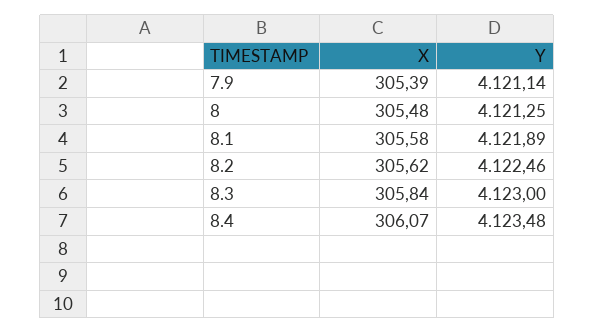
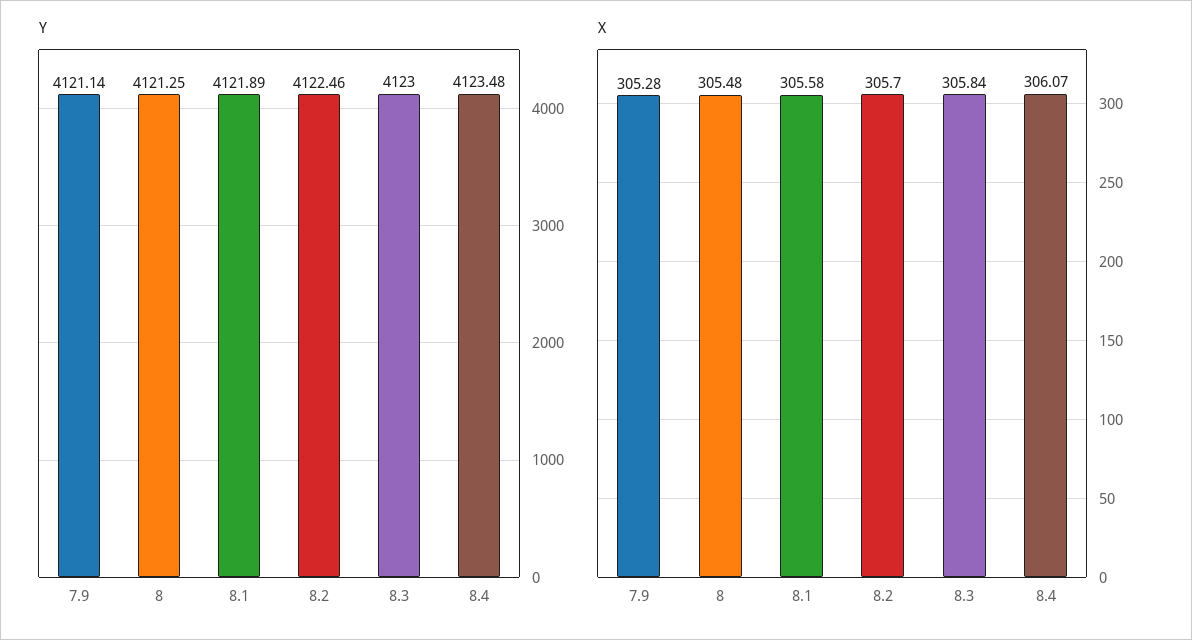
X, 7.9: 305.39 -> 305.28
X, 8.2: 305.62 -> 305.7

